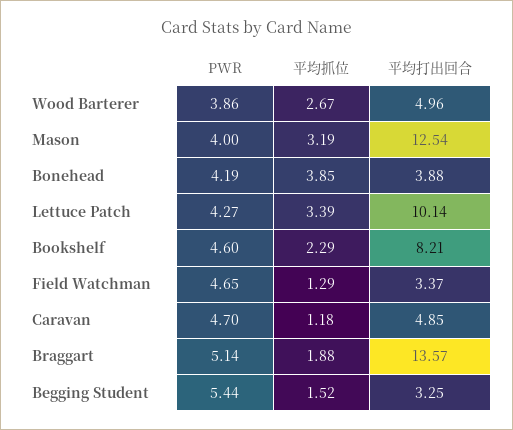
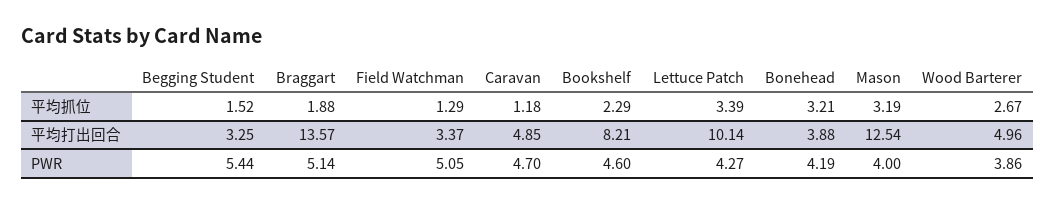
平均抓位, Bonehead: 3.85 -> 3.21
PWR, Field Watchman: 4.65 -> 5.05

